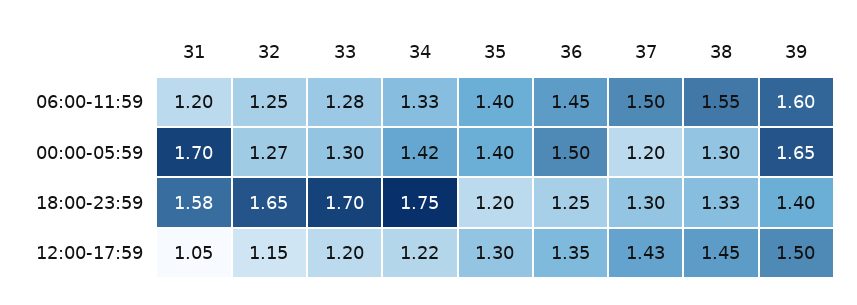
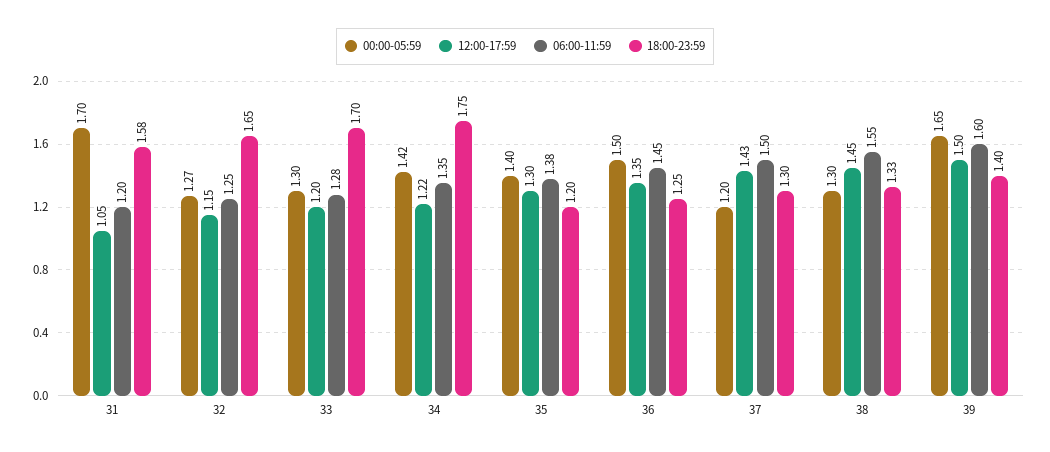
06:00-11:59, 34: 1.33 -> 1.35
06:00-11:59, 35: 1.4 -> 1.38

